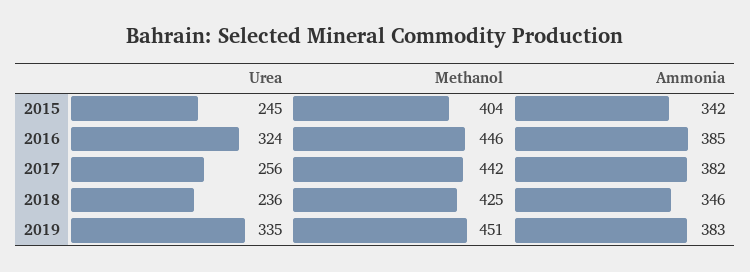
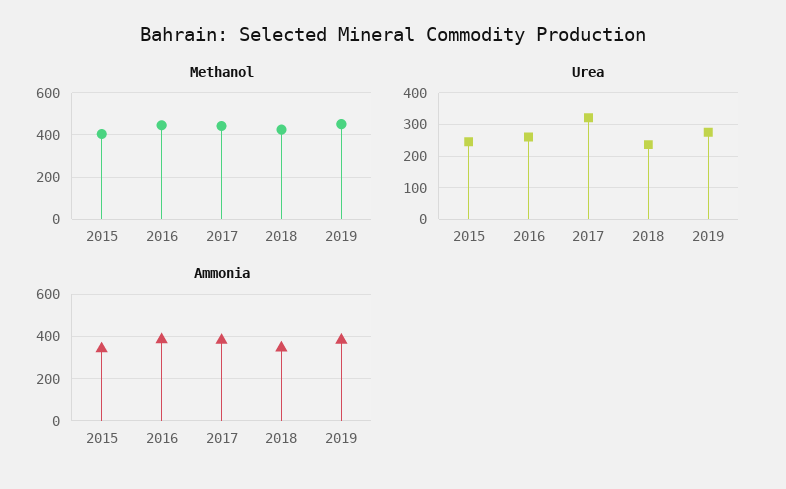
Urea, 2016: 324 -> 260
Urea, 2017: 256 -> 320
Urea, 2019: 335 -> 280

